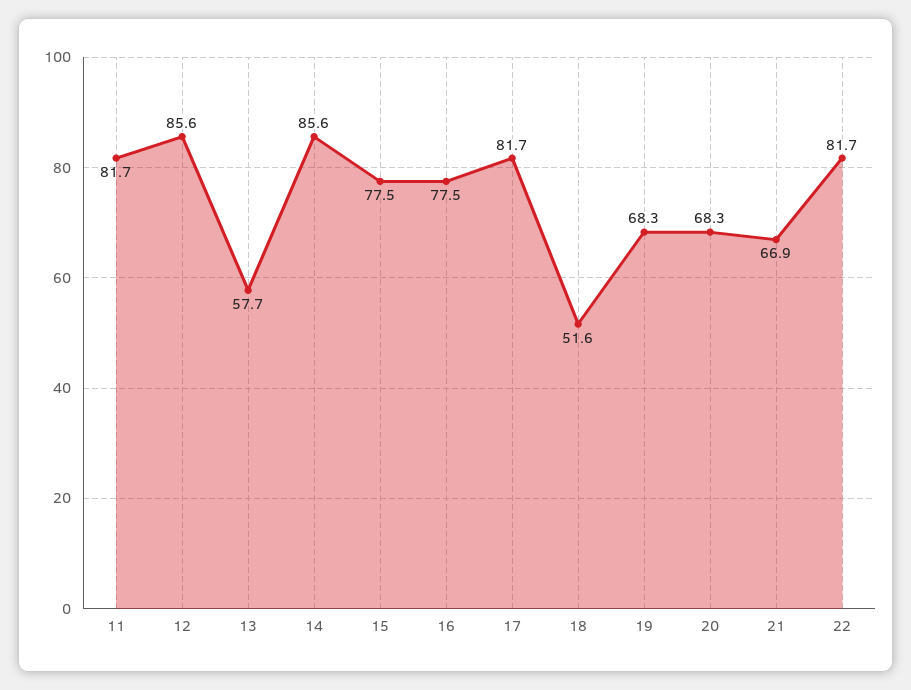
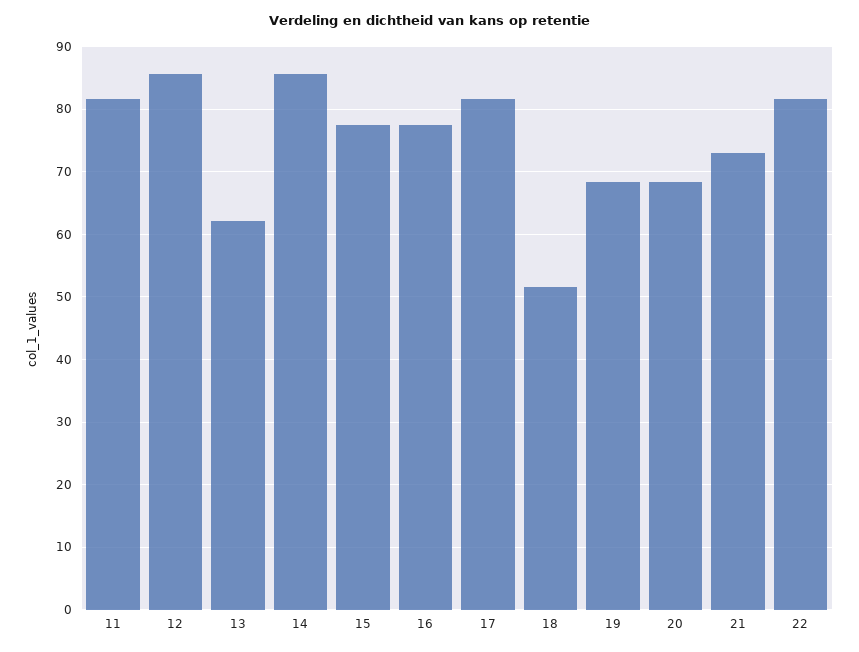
13: 57.7 -> 62
21: 66.9 -> 73

